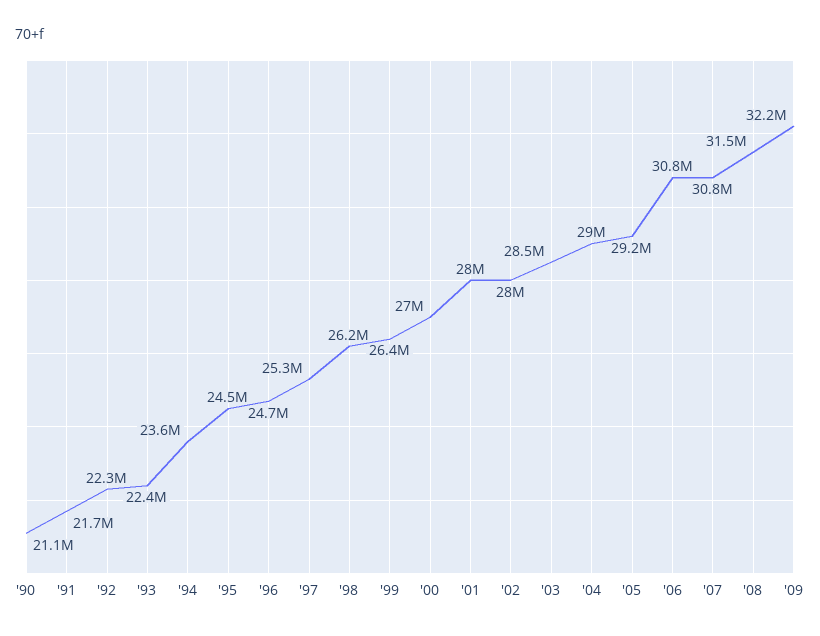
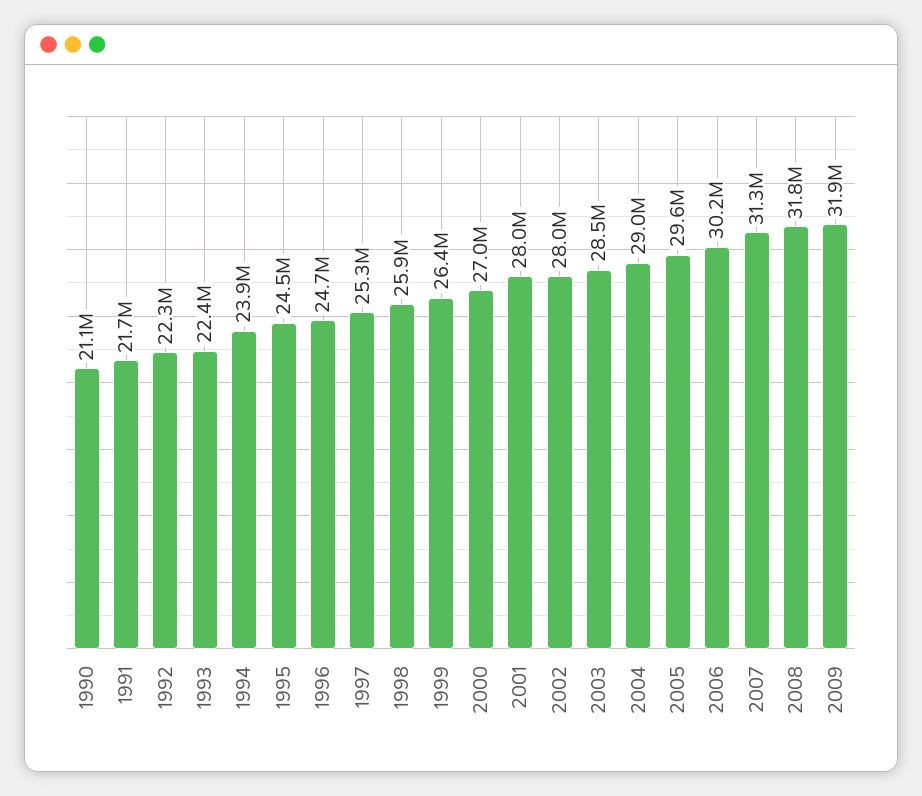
'94: 23600000 -> 23900000
'98: 26200000 -> 25900000
'05: 29200000 -> 29600000
'06: 30800000 -> 30200000
'07: 30800000 -> 31300000
'08: 31500000 -> 31800000
'09: 32200000 -> 31900000

